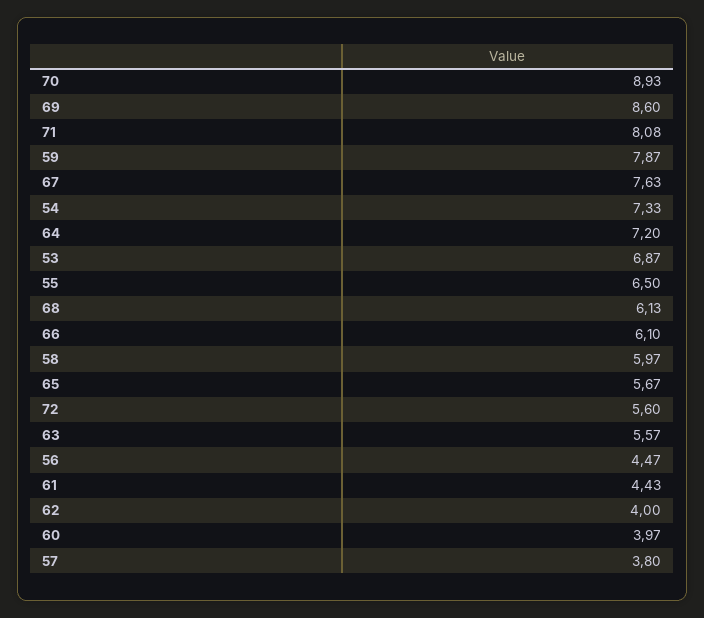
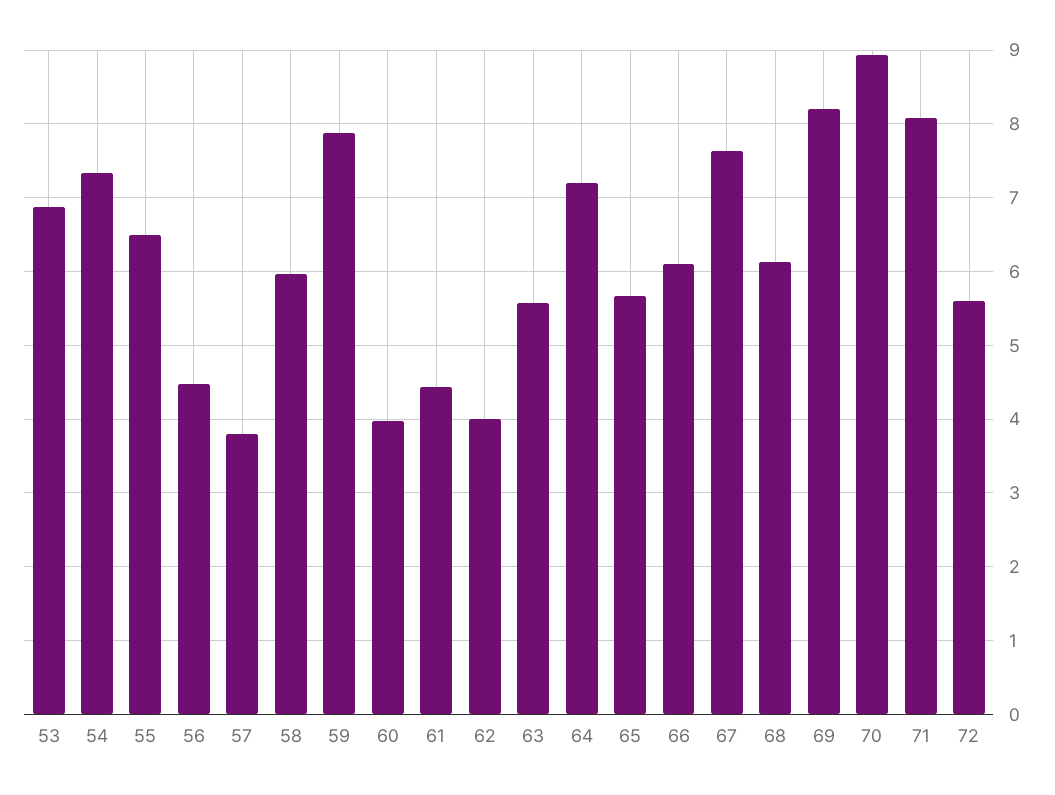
69: 8.6 -> 8.2

